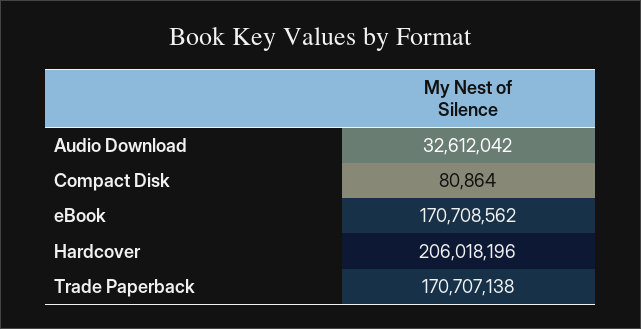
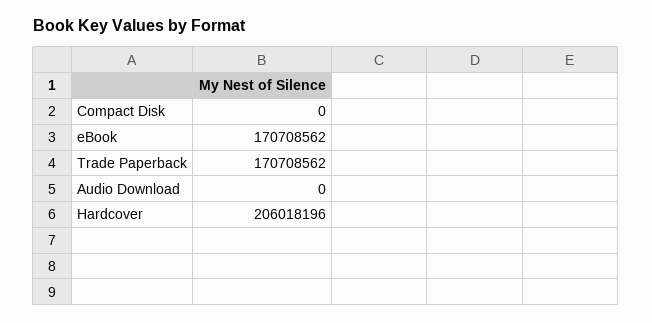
Audio Download: 32612042 -> 0
Compact Disk: 80864 -> 0
Trade Paperback: 170707138 -> 170708562

